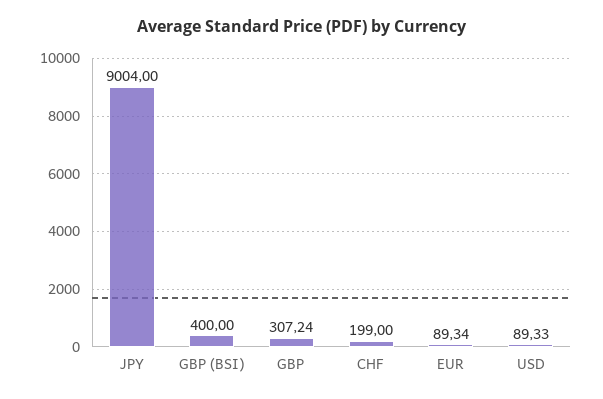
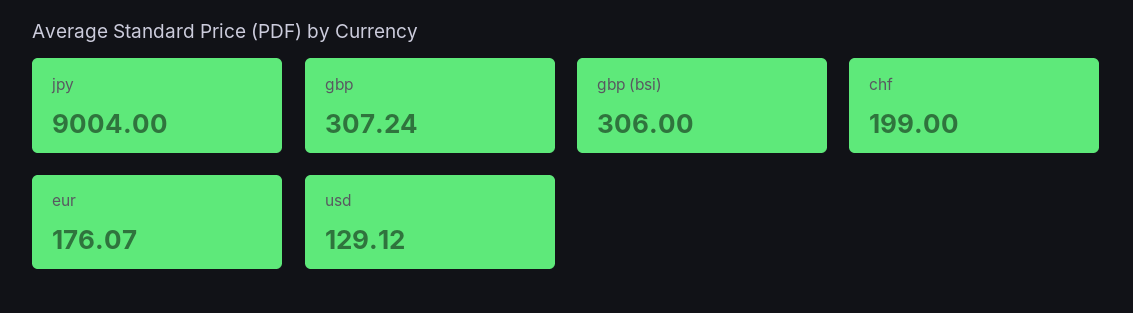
GBP (BSI): 400 -> 306
EUR: 89.34 -> 176.07
USD: 89.33 -> 129.12

